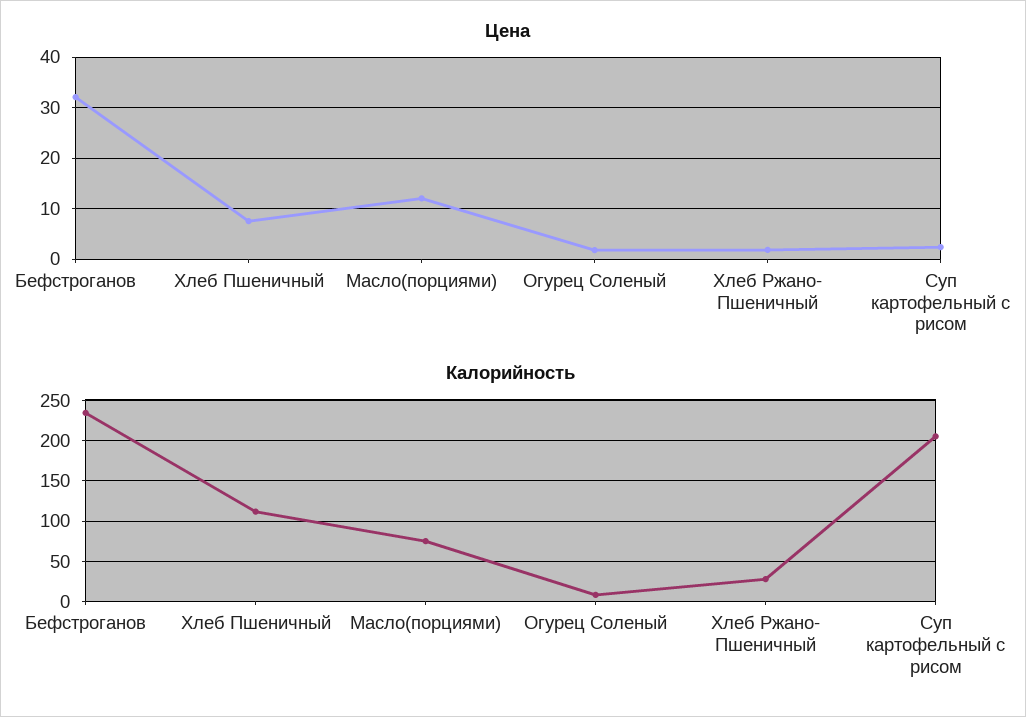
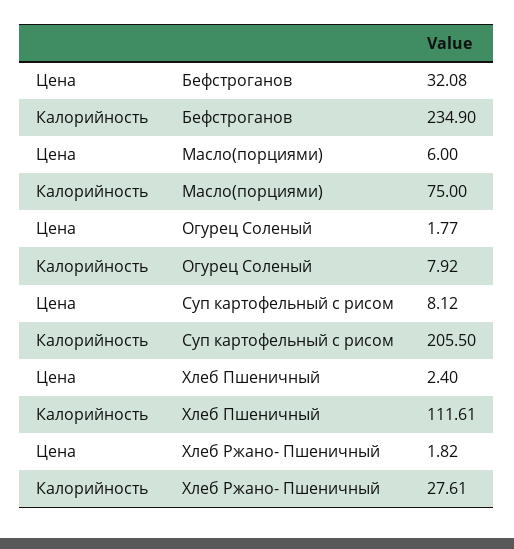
Цена, Хлеб Пшеничный: 8 -> 2.4
Цена, Масло(порциями): 12 -> 6
Цена, Суп картофельный с рисом: 2 -> 8.12

